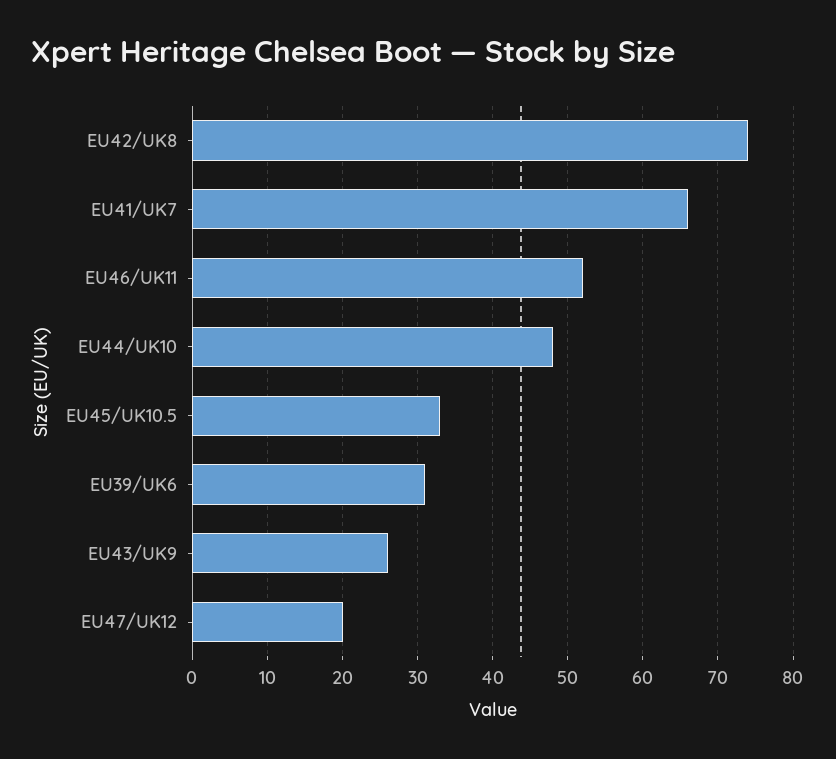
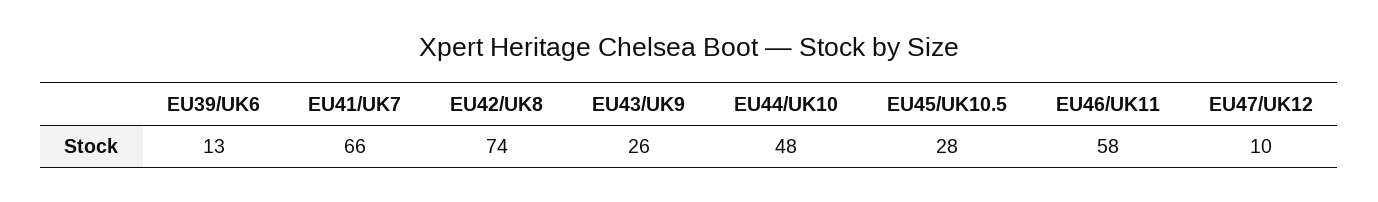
EU46/UK11: 52 -> 58
EU45/UK10.5: 33 -> 28
EU39/UK6: 31 -> 13
EU47/UK12: 20 -> 10

